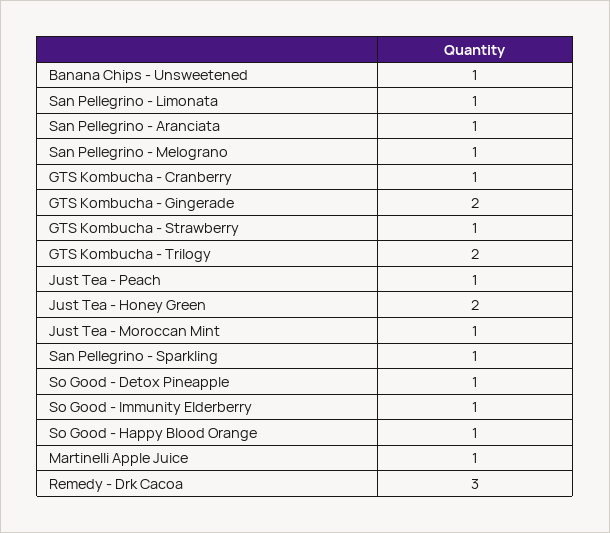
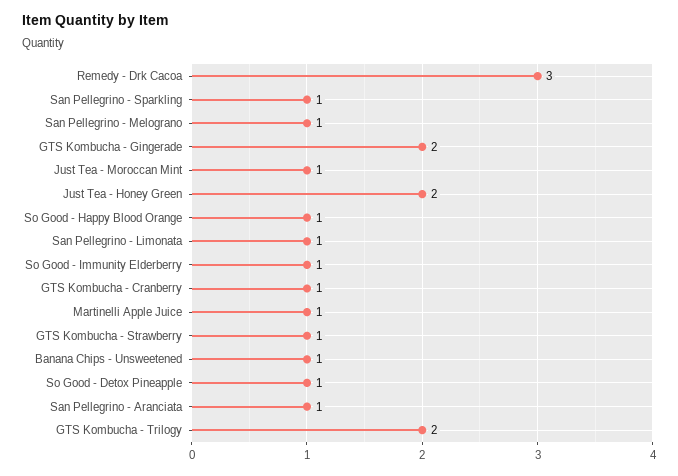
Just Tea - Peach: 1 -> none

